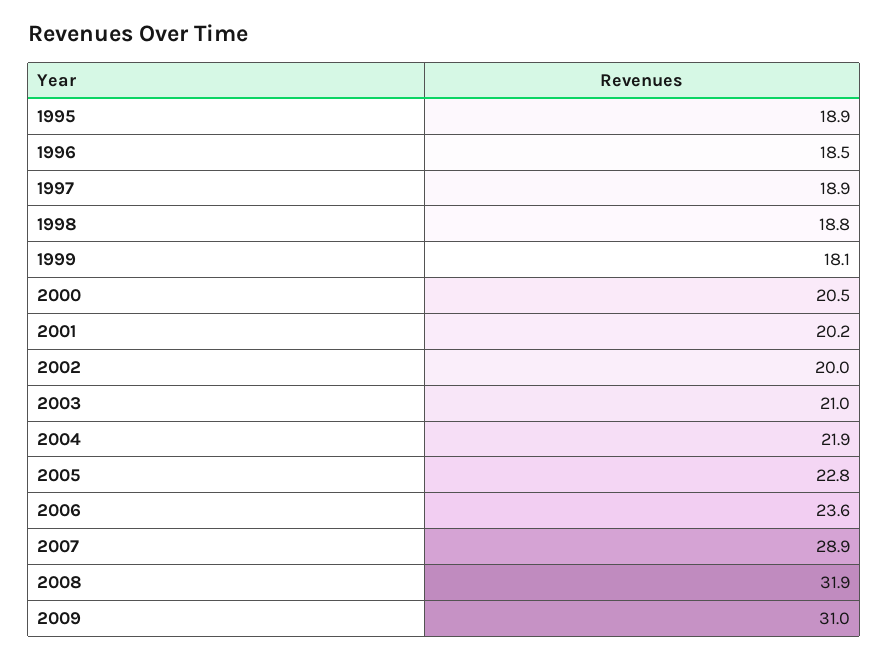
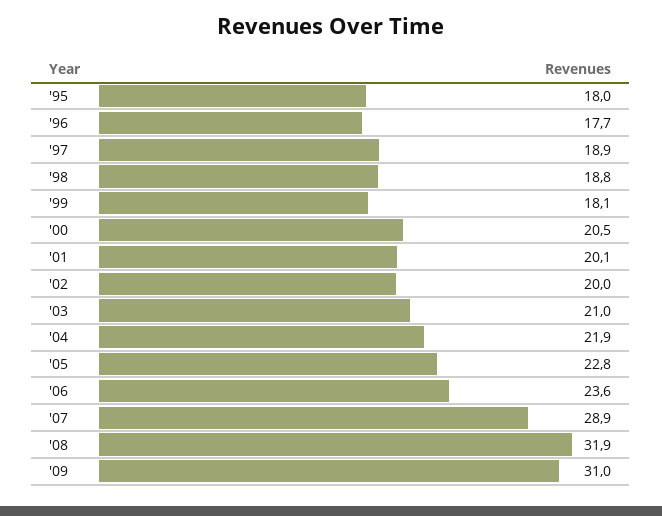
1995: 18.9 -> 18
1996: 18.5 -> 17.7
2001: 20.2 -> 20.1

